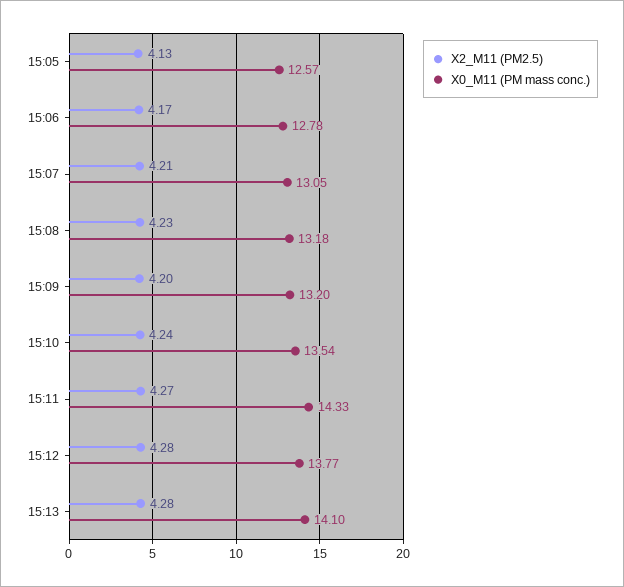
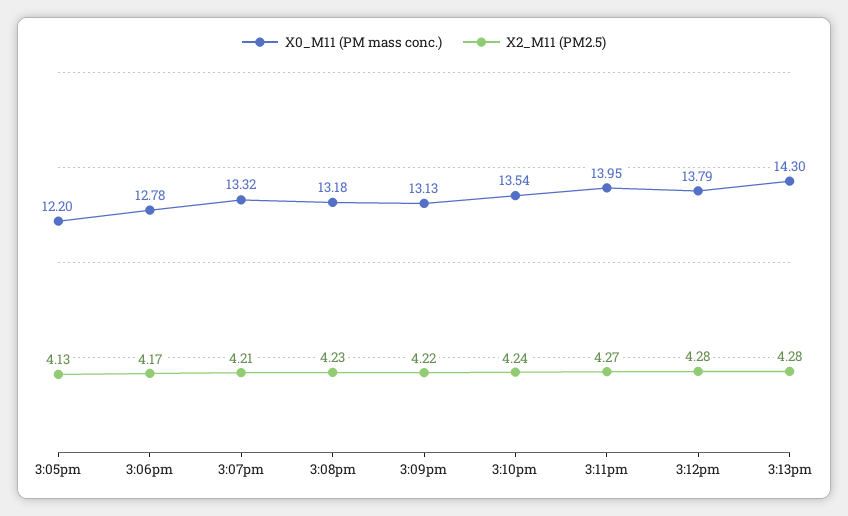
X0_M11 (PM mass conc.), 15:05: 12.57 -> 12.2
X0_M11 (PM mass conc.), 15:07: 13.05 -> 13.32
X2_M11 (PM2.5), 15:09: 4.2 -> 4.22
X0_M11 (PM mass conc.), 15:09: 13.2 -> 13.13
X0_M11 (PM mass conc.), 15:11: 14.33 -> 13.95
X0_M11 (PM mass conc.), 15:12: 13.77 -> 13.79
X0_M11 (PM mass conc.), 15:13: 14.1 -> 14.3

